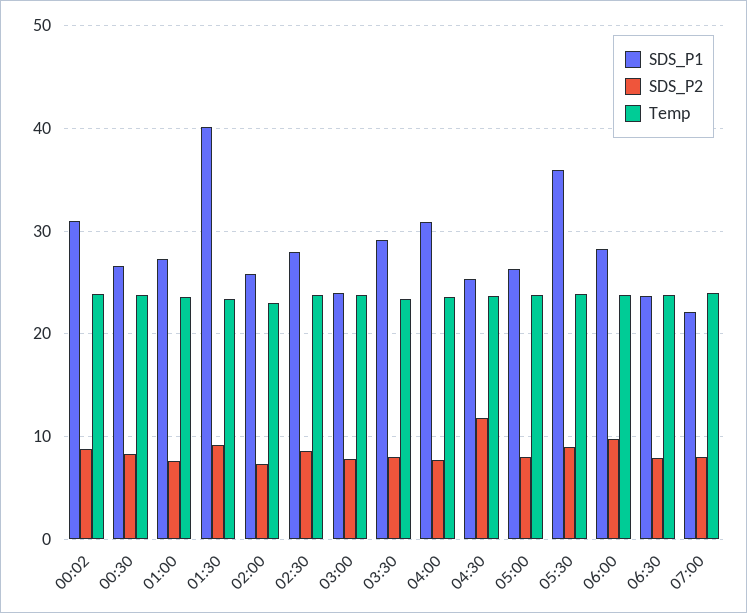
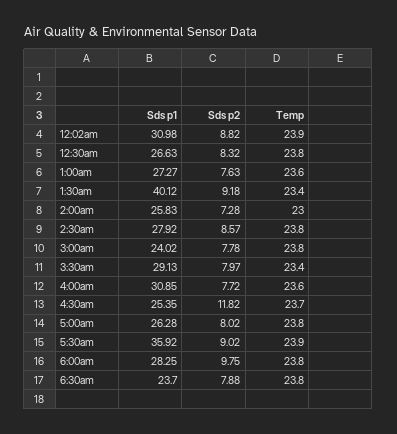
SDS_P1, 07:00: 22 -> none
SDS_P2, 07:00: 8 -> none
Temp, 07:00: 24 -> none

